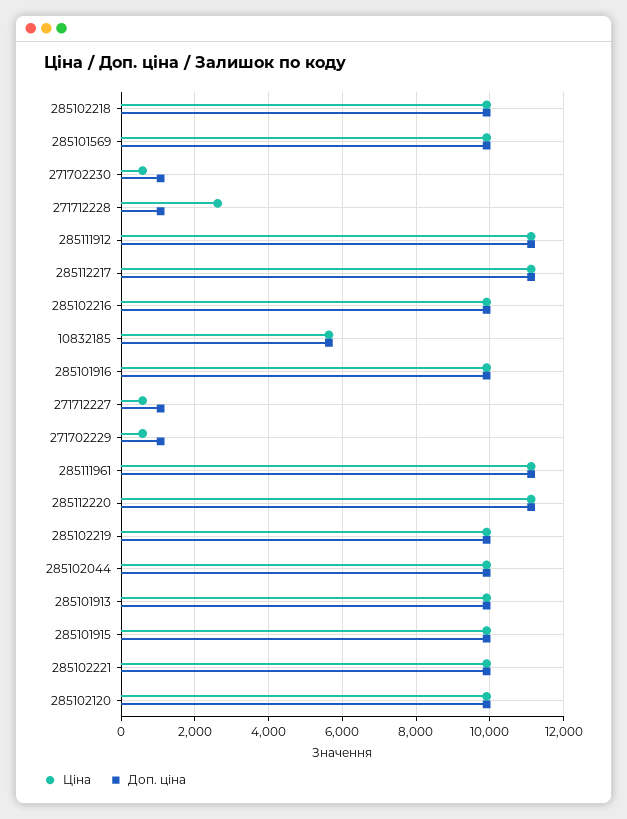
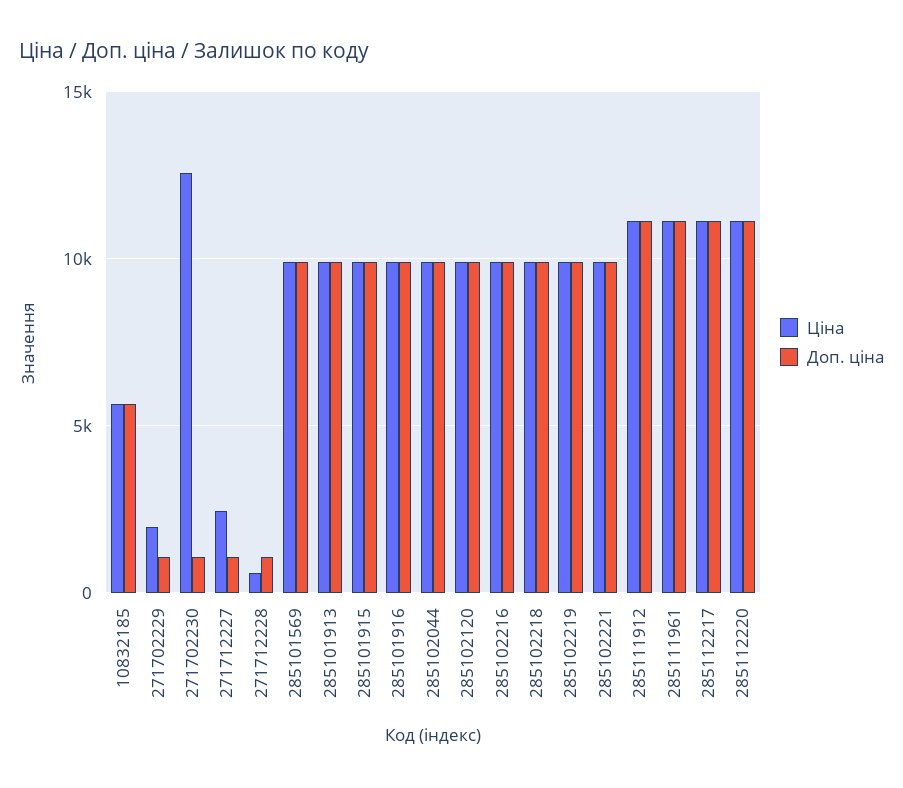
Ціна, 271702230: 600 -> 12500
Ціна, 271712228: 2600 -> 500
Ціна, 271712227: 600 -> 2500
Ціна, 271702229: 600 -> 2000

